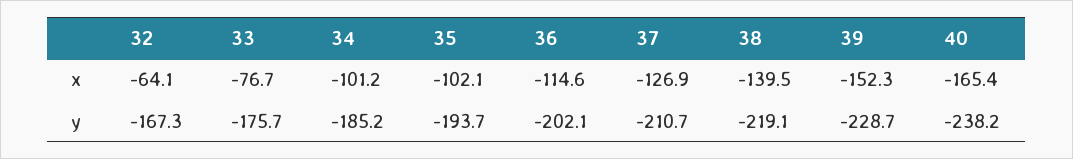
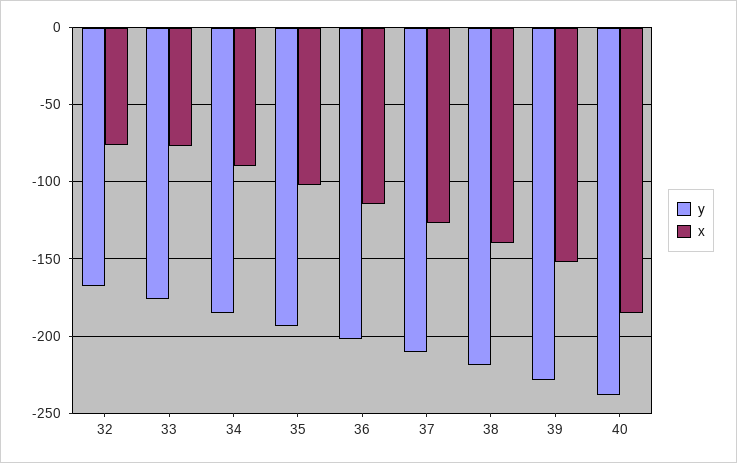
x, 32: -64.1 -> -75
x, 34: -101.2 -> -90
x, 40: -165.4 -> -185

